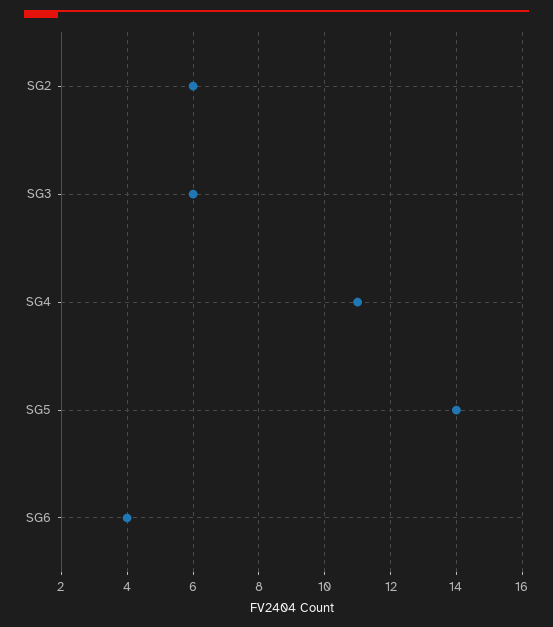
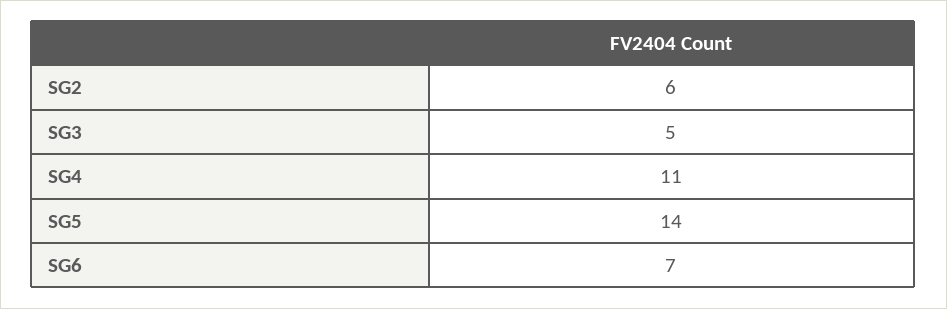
SG3: 6 -> 5
SG6: 4 -> 7

